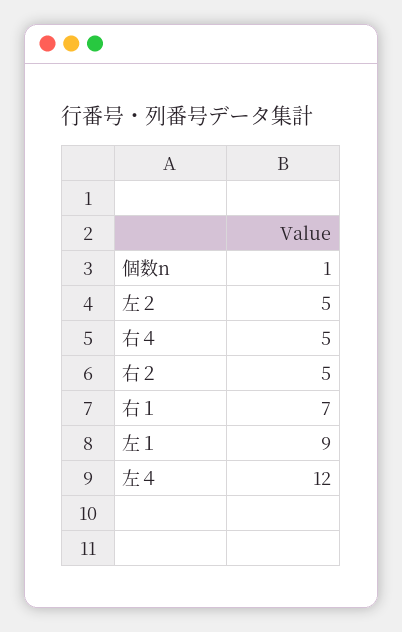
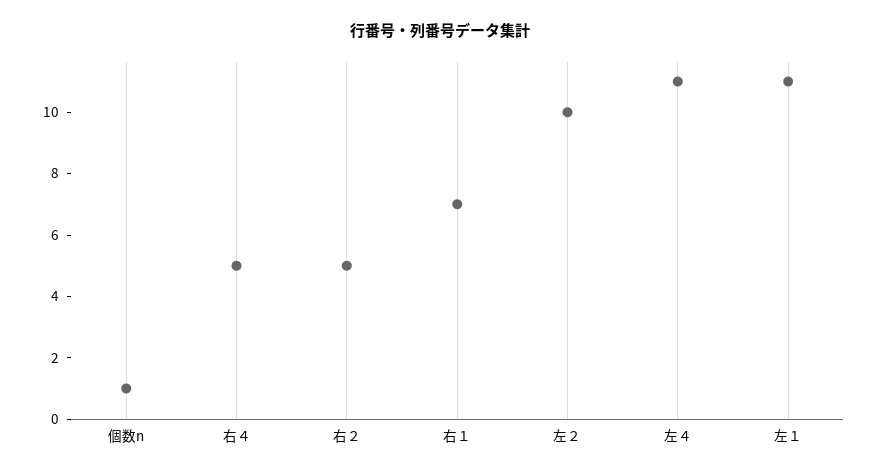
左２: 5 -> 10
左１: 9 -> 11
左４: 12 -> 11

